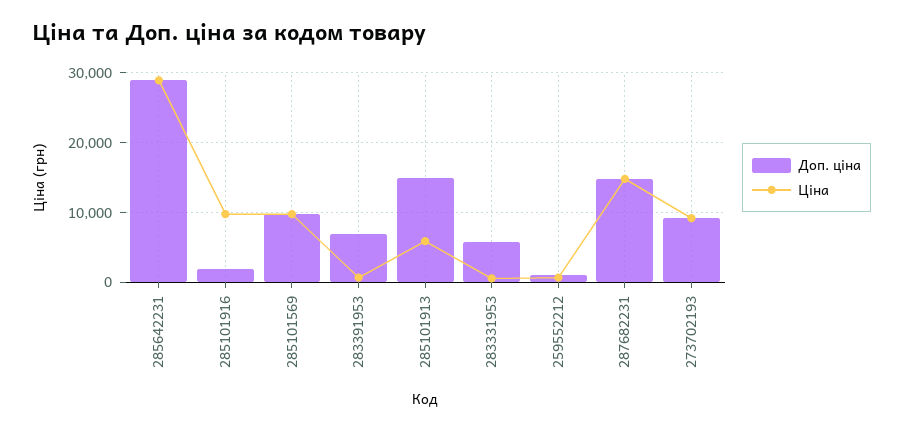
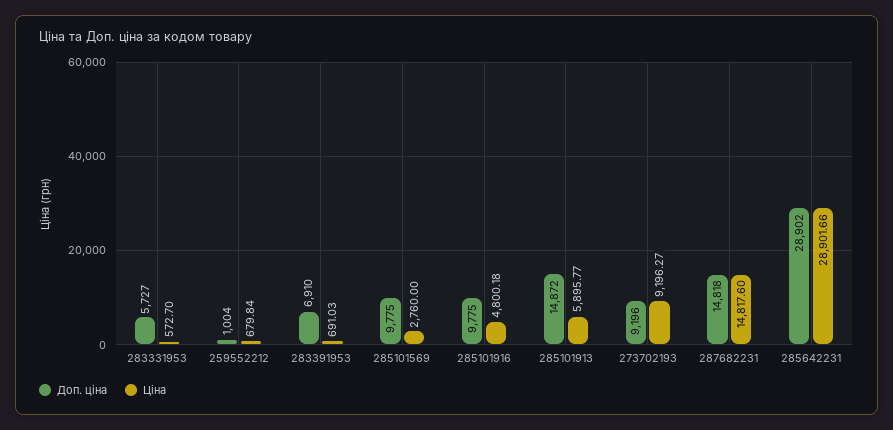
Доп. ціна, 285101916: 2000 -> 9775
Ціна, 285101916: 10000 -> 4800.18
Ціна, 285101569: 10000 -> 2760

